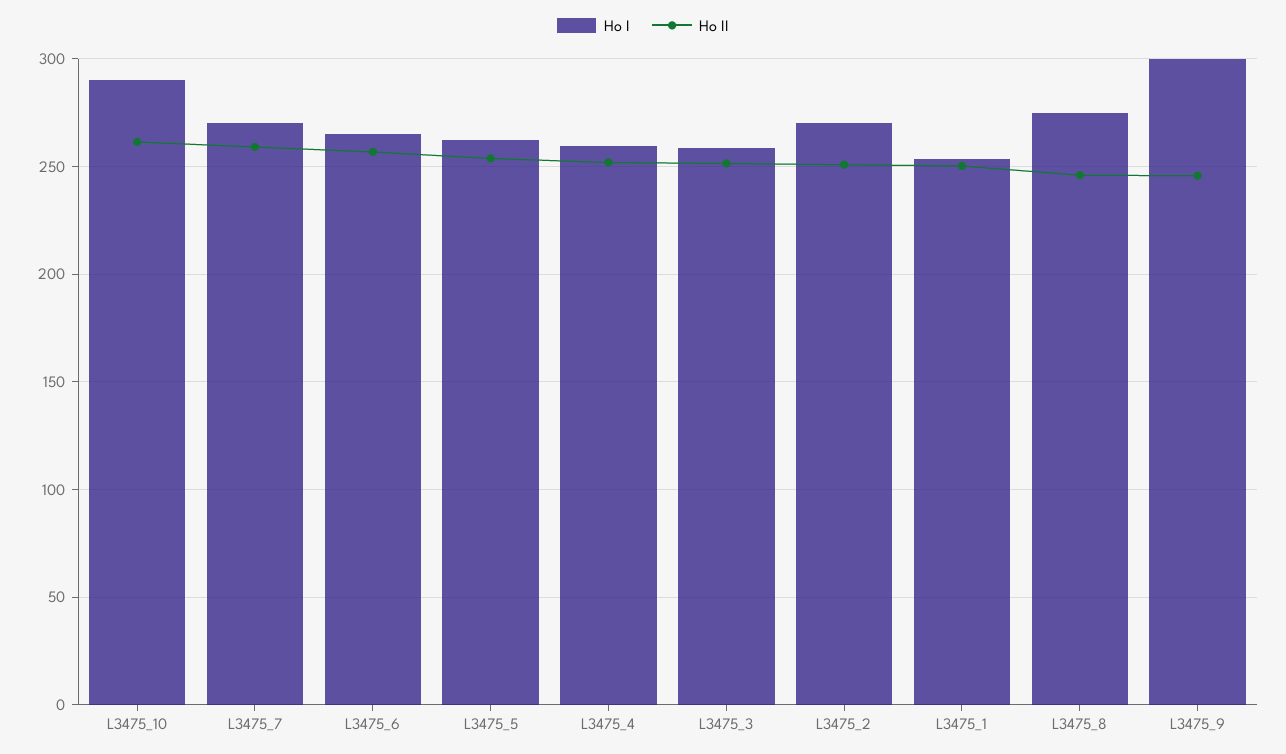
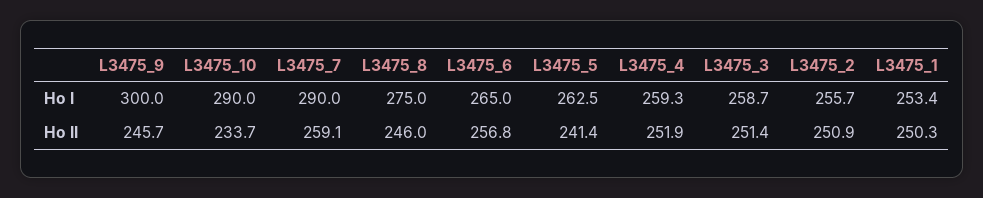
Ho II, L3475_10: 260 -> 233.7
Ho I, L3475_7: 270 -> 290
Ho II, L3475_5: 255 -> 241.4
Ho I, L3475_2: 270 -> 255.7

